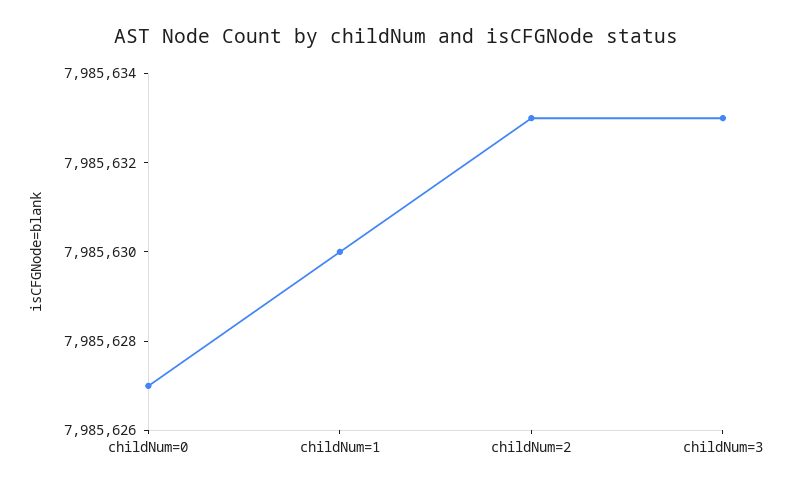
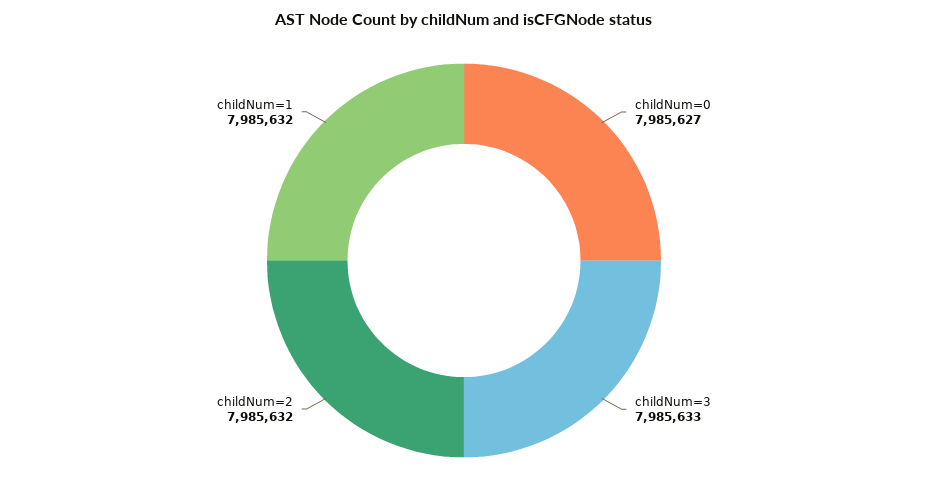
childNum=1: 7985630 -> 7985632
childNum=2: 7985633 -> 7985632

